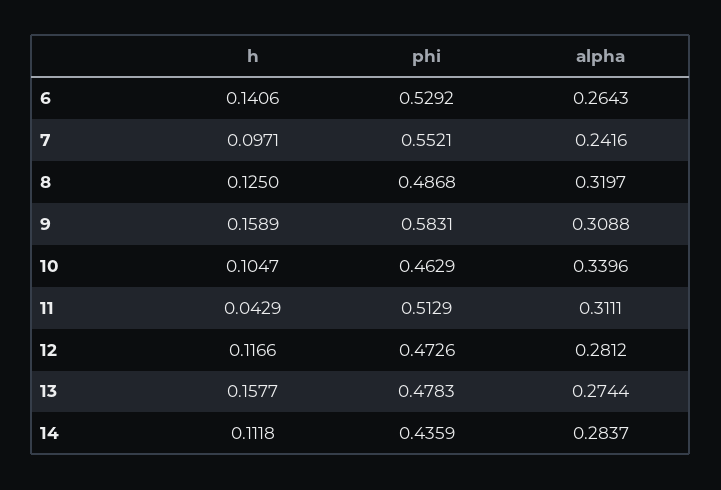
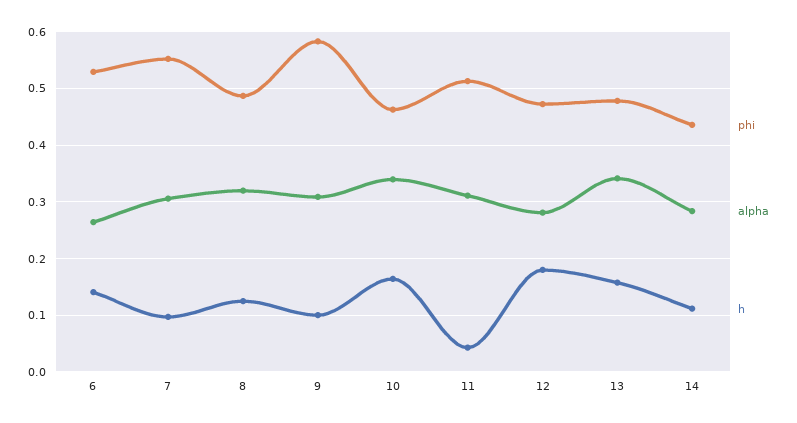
alpha, 7: 0.2416 -> 0.3
h, 9: 0.1589 -> 0.1
h, 10: 0.1047 -> 0.16
h, 12: 0.1166 -> 0.18
alpha, 13: 0.2744 -> 0.34

